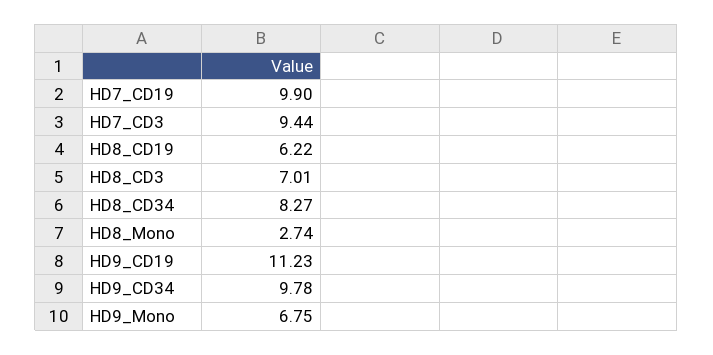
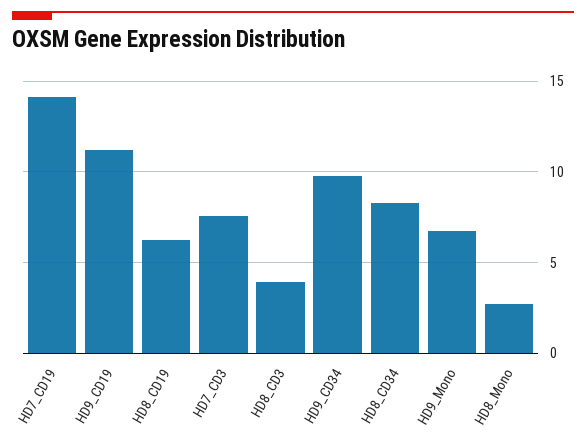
HD7_CD19: 9.9 -> 14
HD7_CD3: 9.44 -> 7.5
HD8_CD3: 7.01 -> 4

